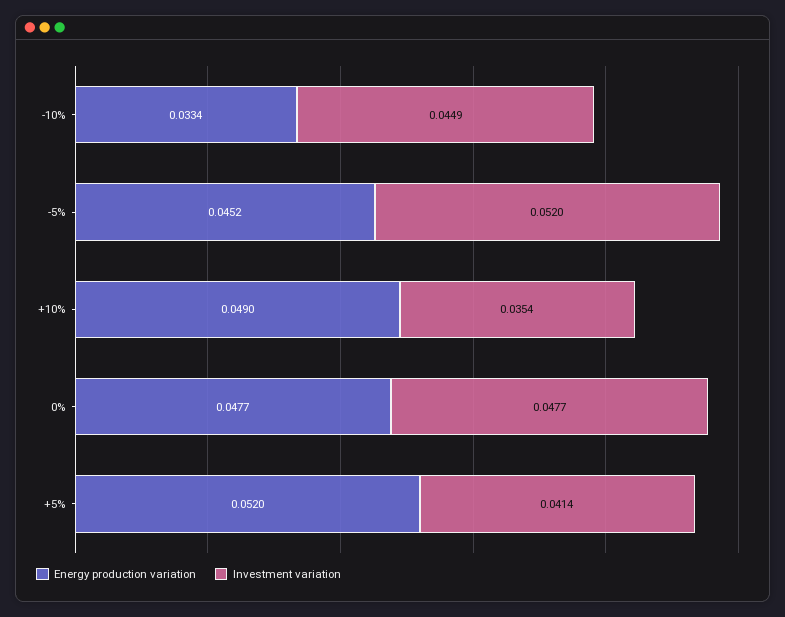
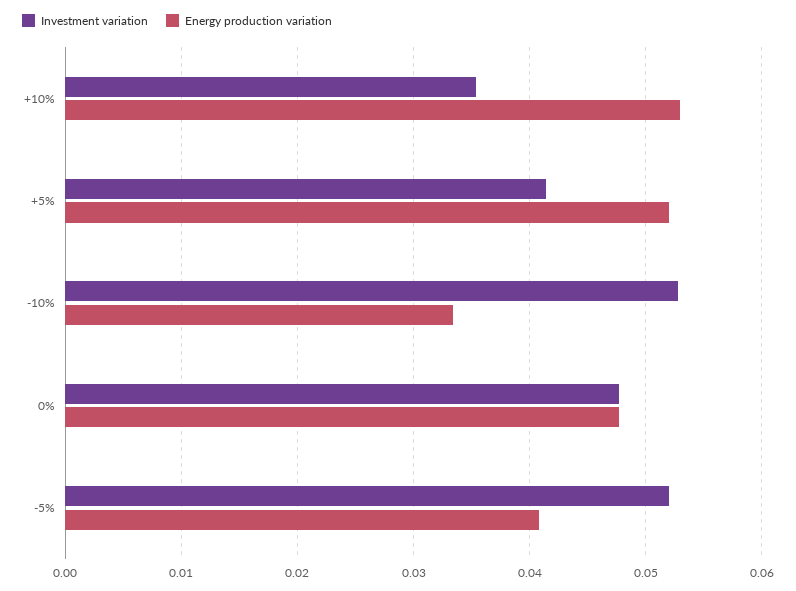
Investment variation, -10%: 0.0449 -> 0.053
Energy production variation, -5%: 0.0452 -> 0.041
Energy production variation, +10%: 0.049 -> 0.053

